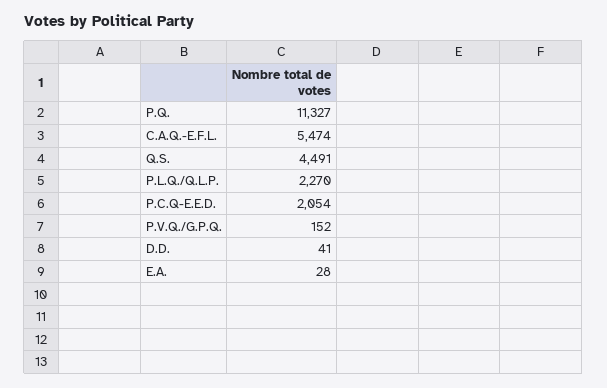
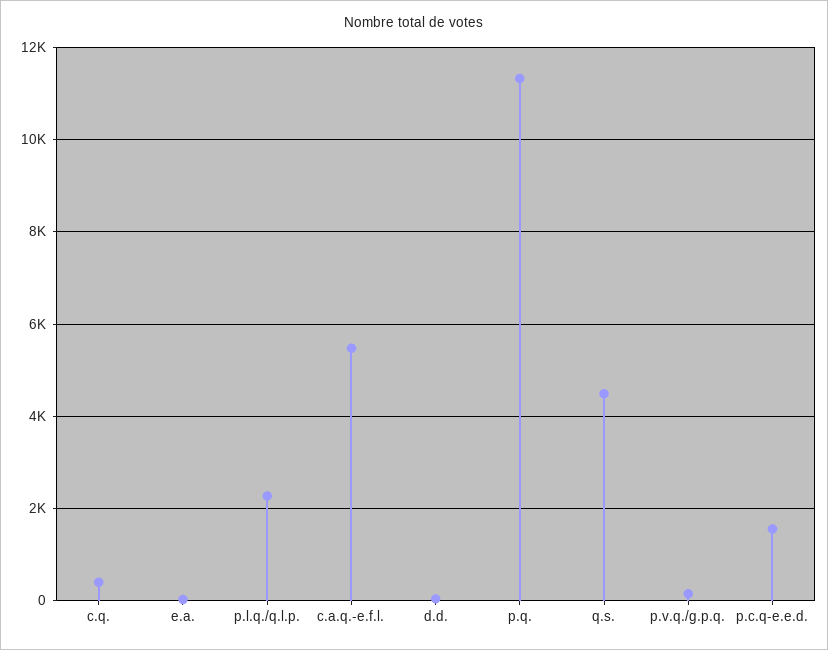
P.C.Q-E.E.D.: 2054 -> 1600
c.q.: none -> 400

